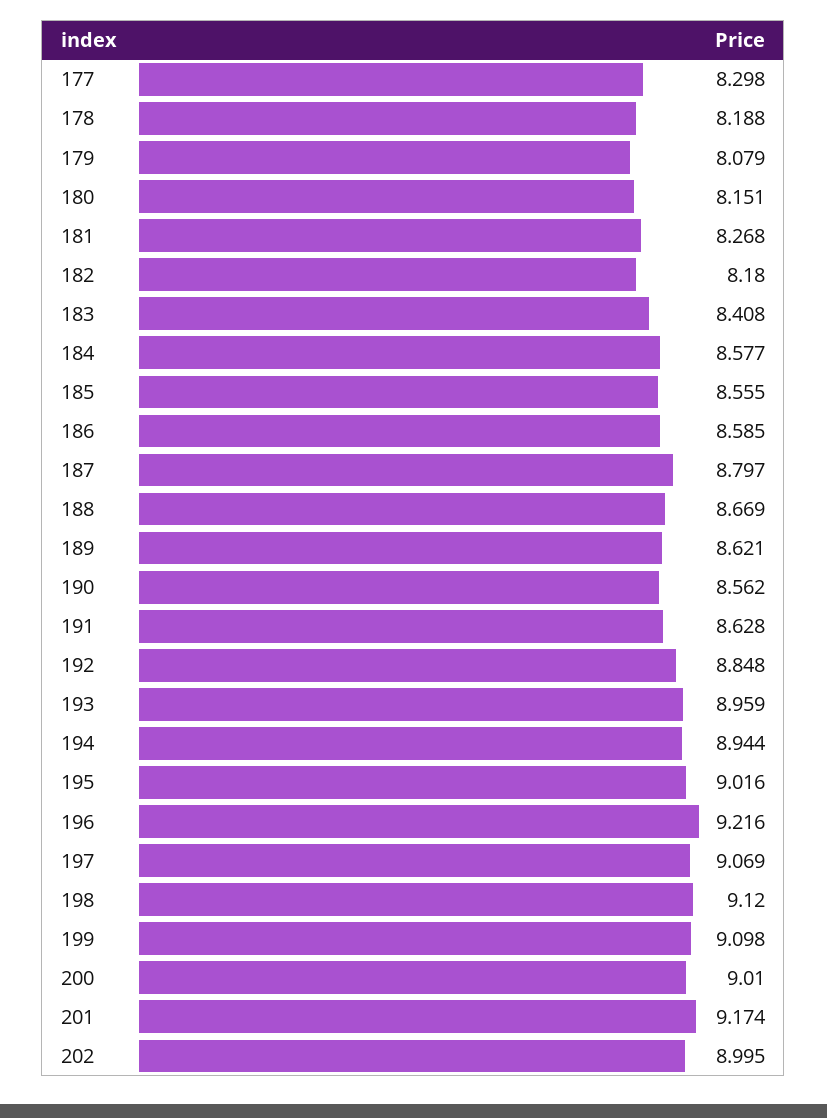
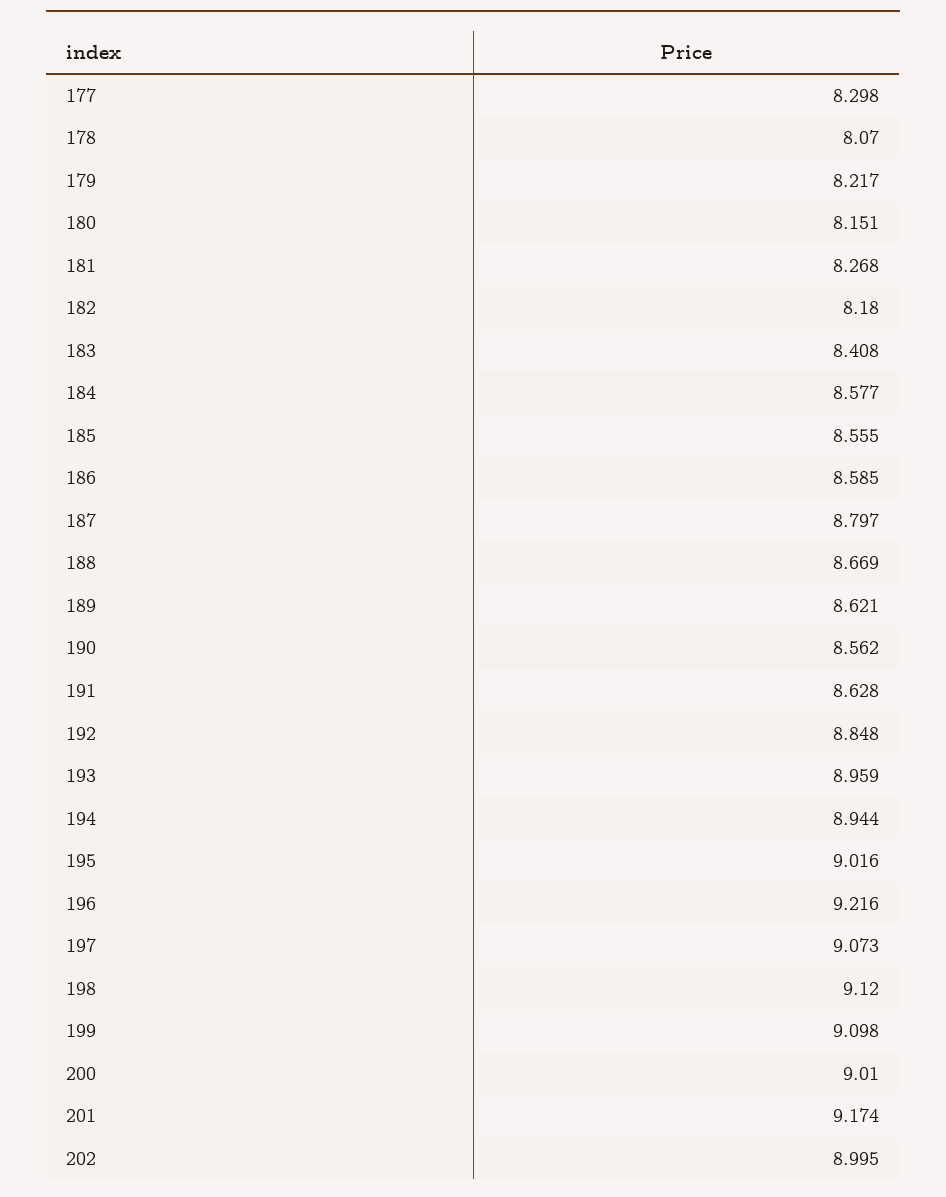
178: 8.188 -> 8.07
179: 8.079 -> 8.217
197: 9.069 -> 9.073

